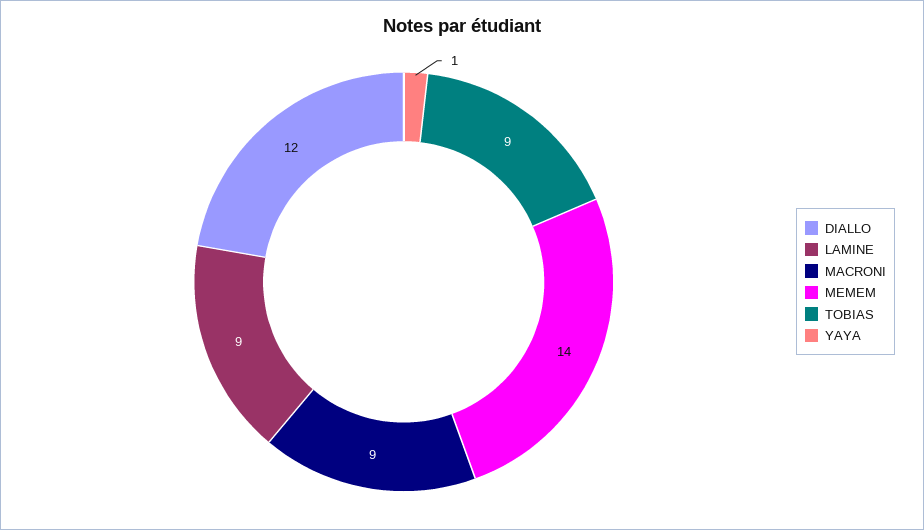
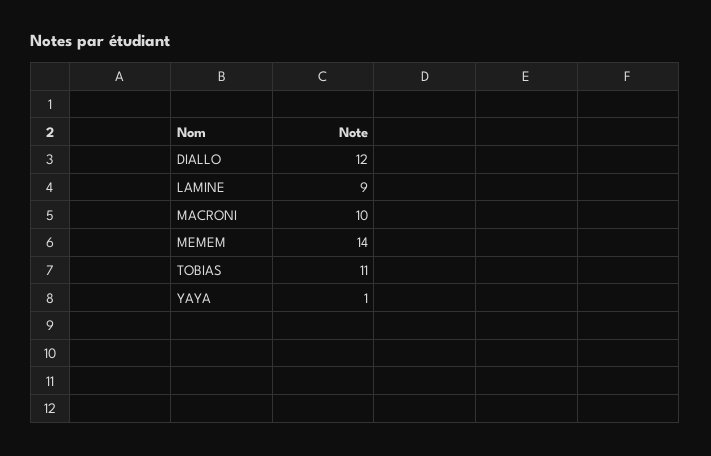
MACRONI: 9 -> 10
TOBIAS: 9 -> 11

